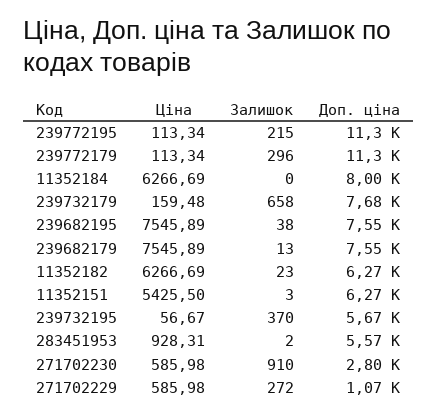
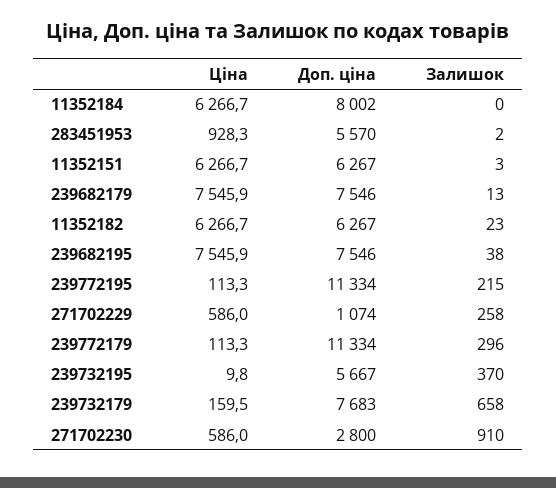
Ціна, 11352151: 5425.5 -> 6266.7
Ціна, 239732195: 56.67 -> 9.8
Залишок, 271702229: 272 -> 258

